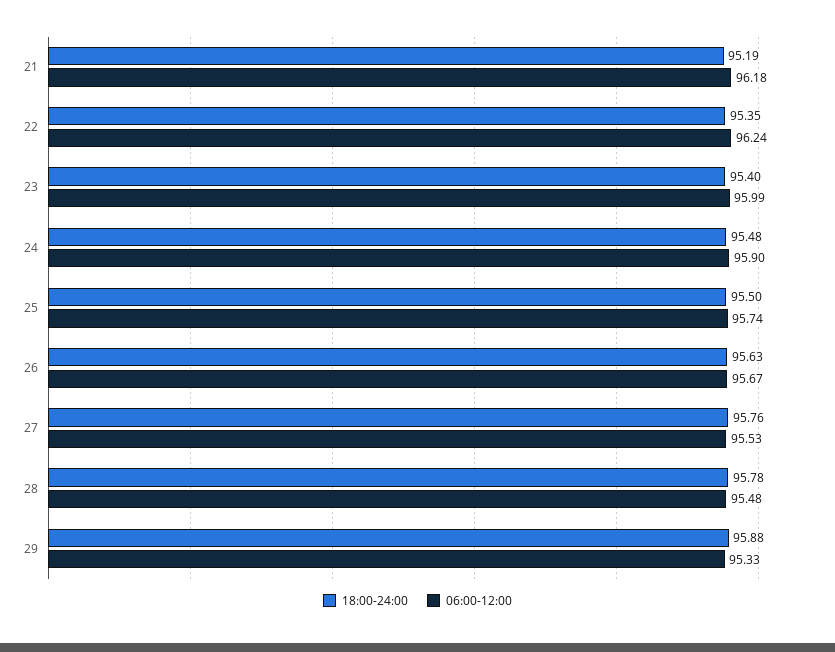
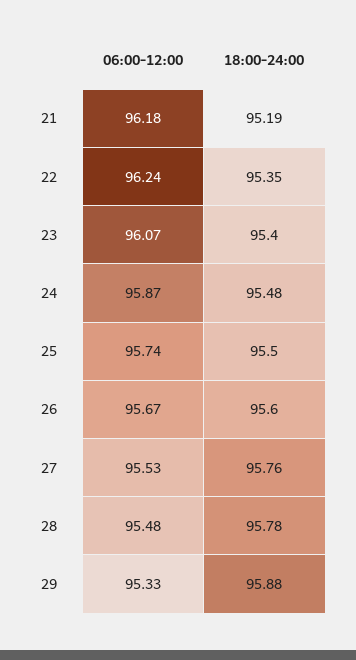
06:00-12:00, 23: 95.99 -> 96.07
06:00-12:00, 24: 95.9 -> 95.87
18:00-24:00, 26: 95.63 -> 95.6

